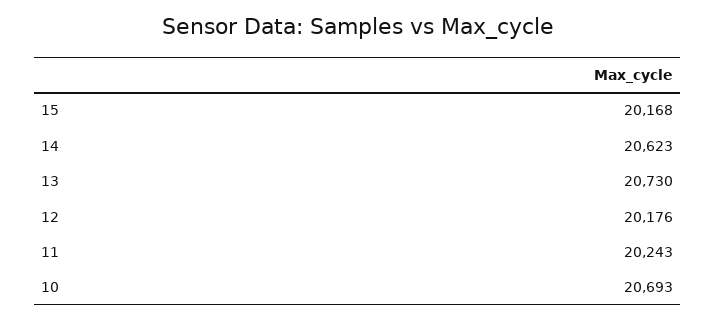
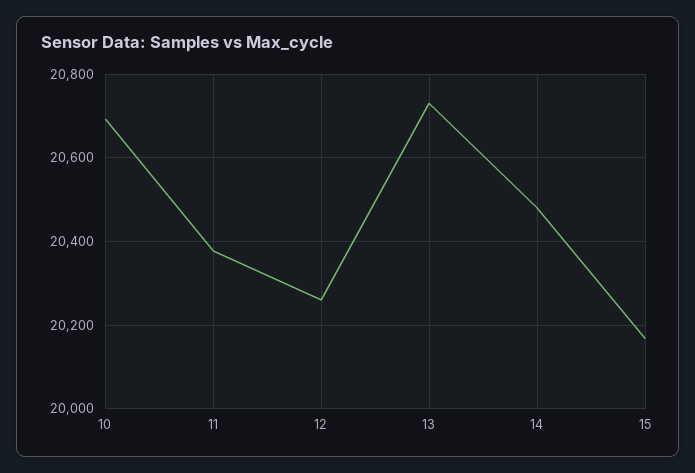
14: 20623 -> 20480
12: 20176 -> 20260
11: 20243 -> 20380

